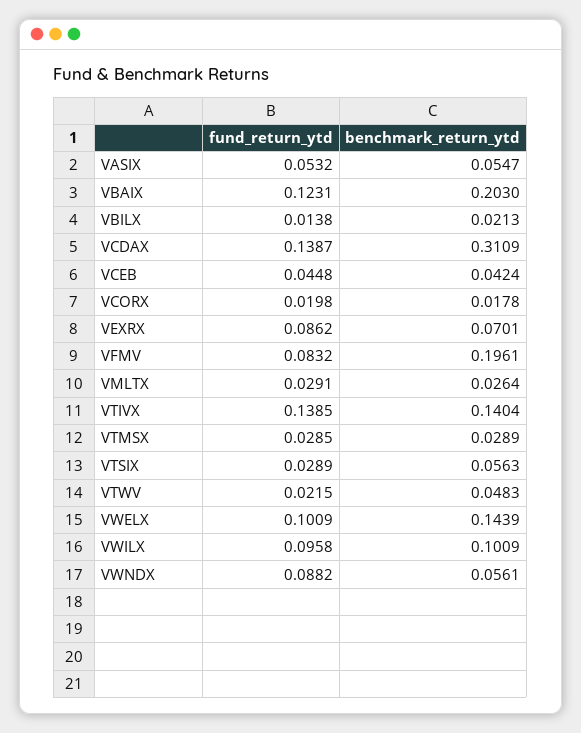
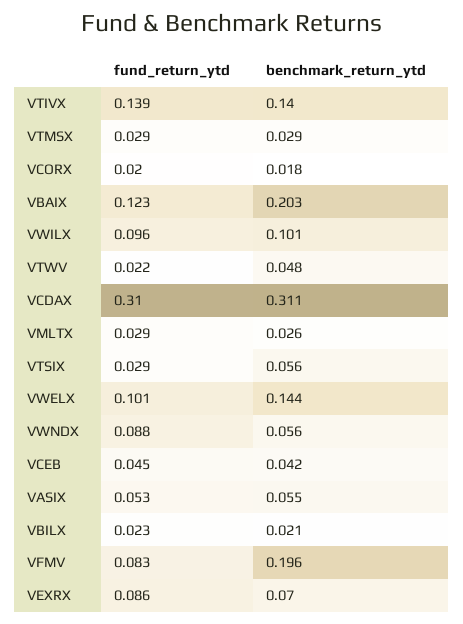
fund_return_ytd, VBILX: 0.0138 -> 0.023
fund_return_ytd, VCDAX: 0.1387 -> 0.31

